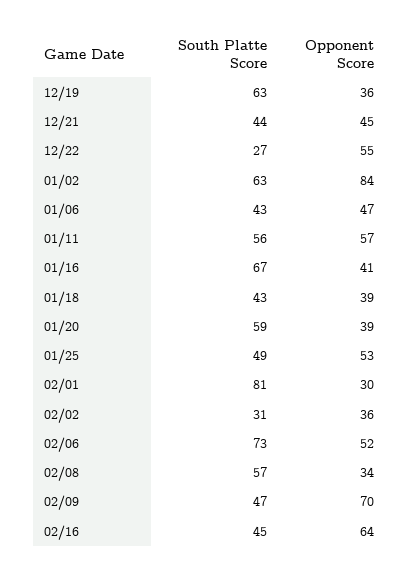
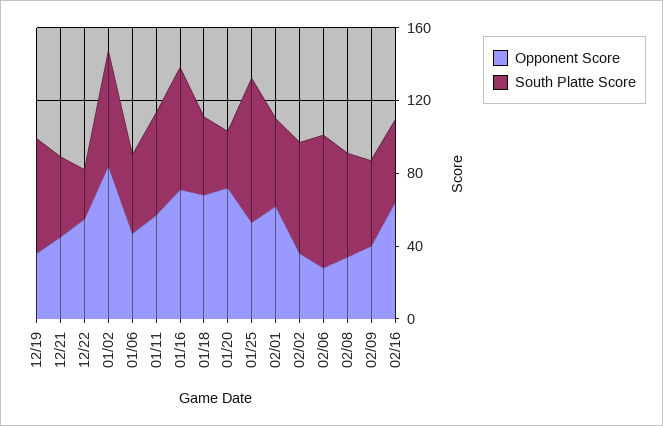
Opponent Score, 01/16: 41 -> 70
Opponent Score, 01/18: 39 -> 70
South Platte Score, 01/20: 59 -> 30
Opponent Score, 01/20: 39 -> 70
South Platte Score, 01/25: 49 -> 80
South Platte Score, 02/01: 81 -> 50
Opponent Score, 02/01: 30 -> 60
South Platte Score, 02/02: 31 -> 60
Opponent Score, 02/06: 52 -> 30
Opponent Score, 02/09: 70 -> 40

